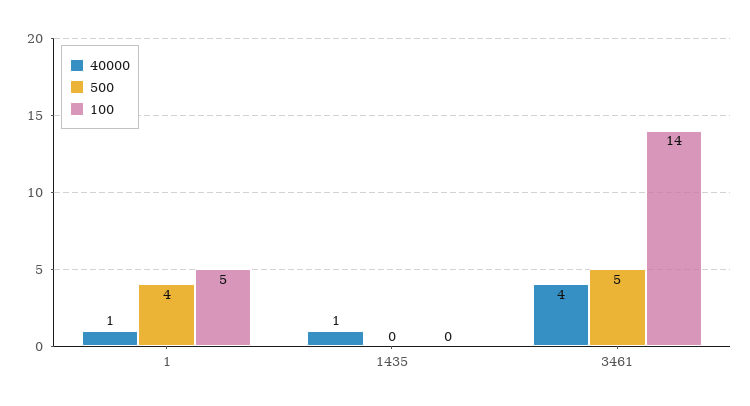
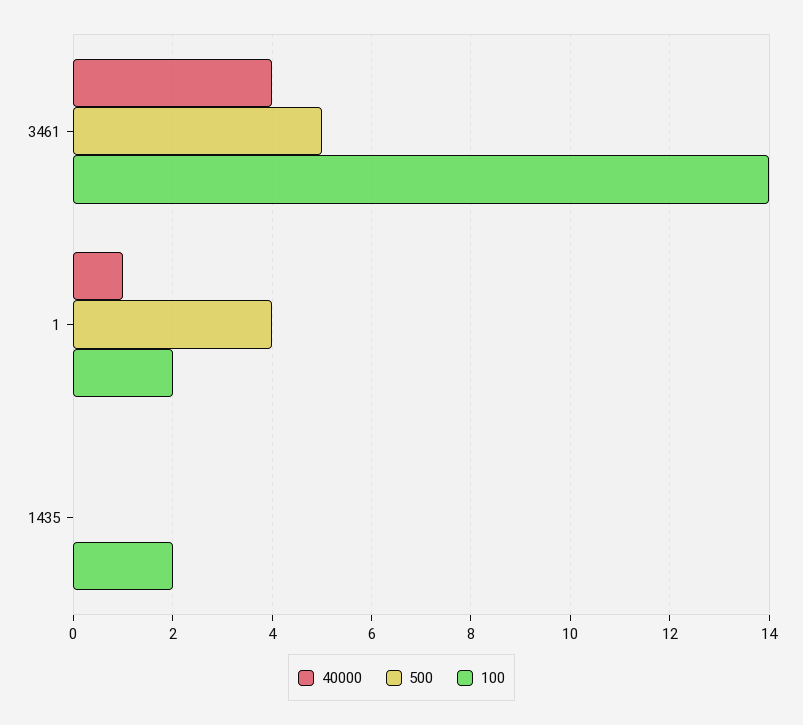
100, 1: 5 -> 2
40000, 1435: 1 -> 0
100, 1435: 0 -> 2

